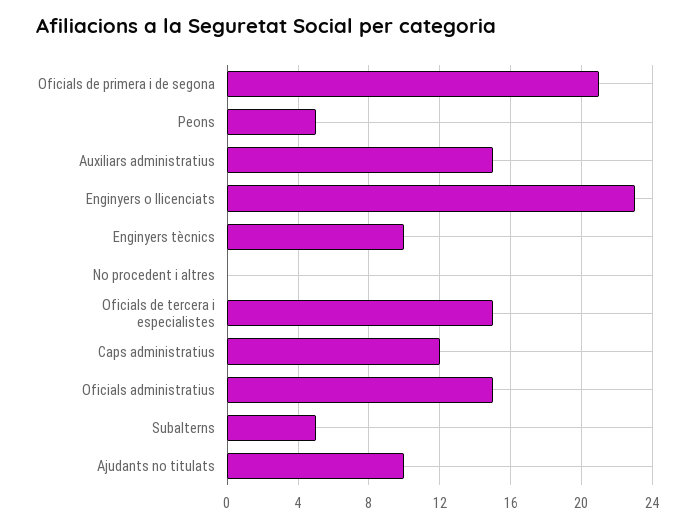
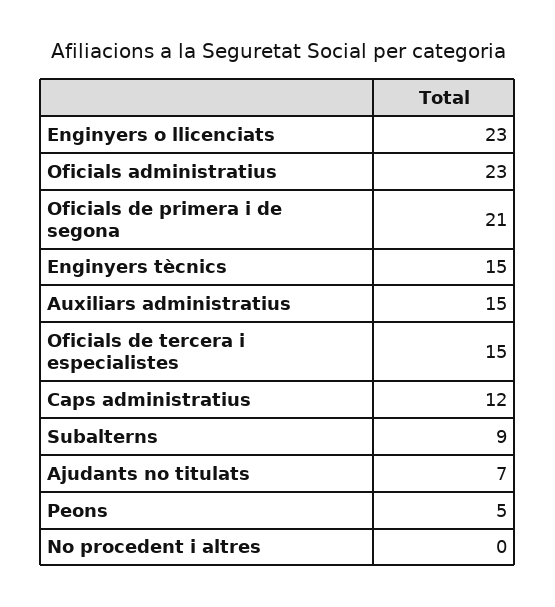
Enginyers tècnics: 10 -> 15
Oficials administratius: 15 -> 23
Subalterns: 5 -> 9
Ajudants no titulats: 10 -> 7

